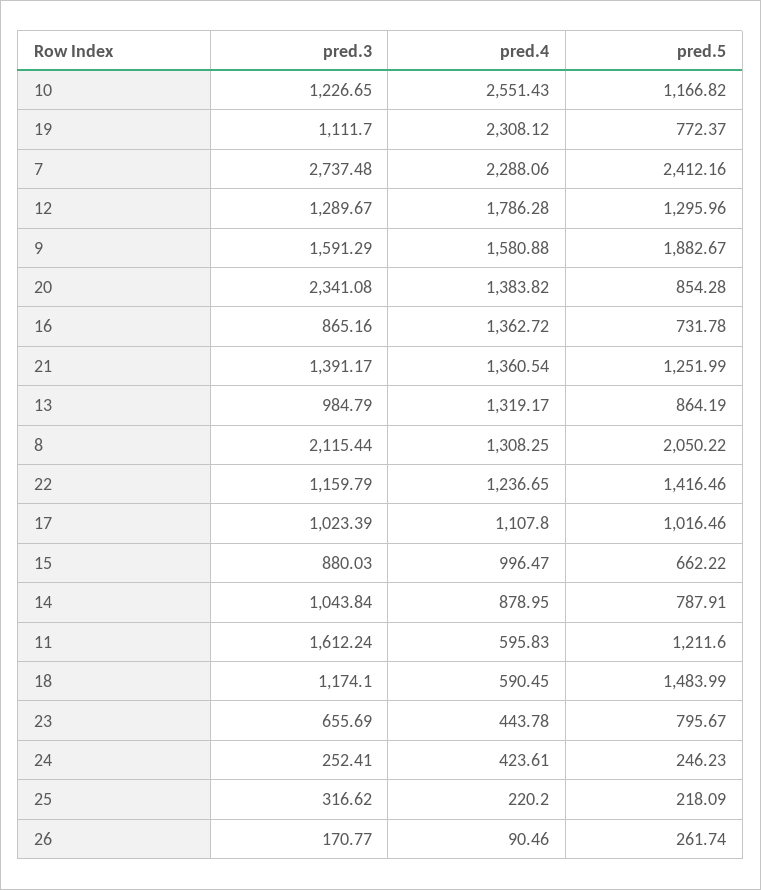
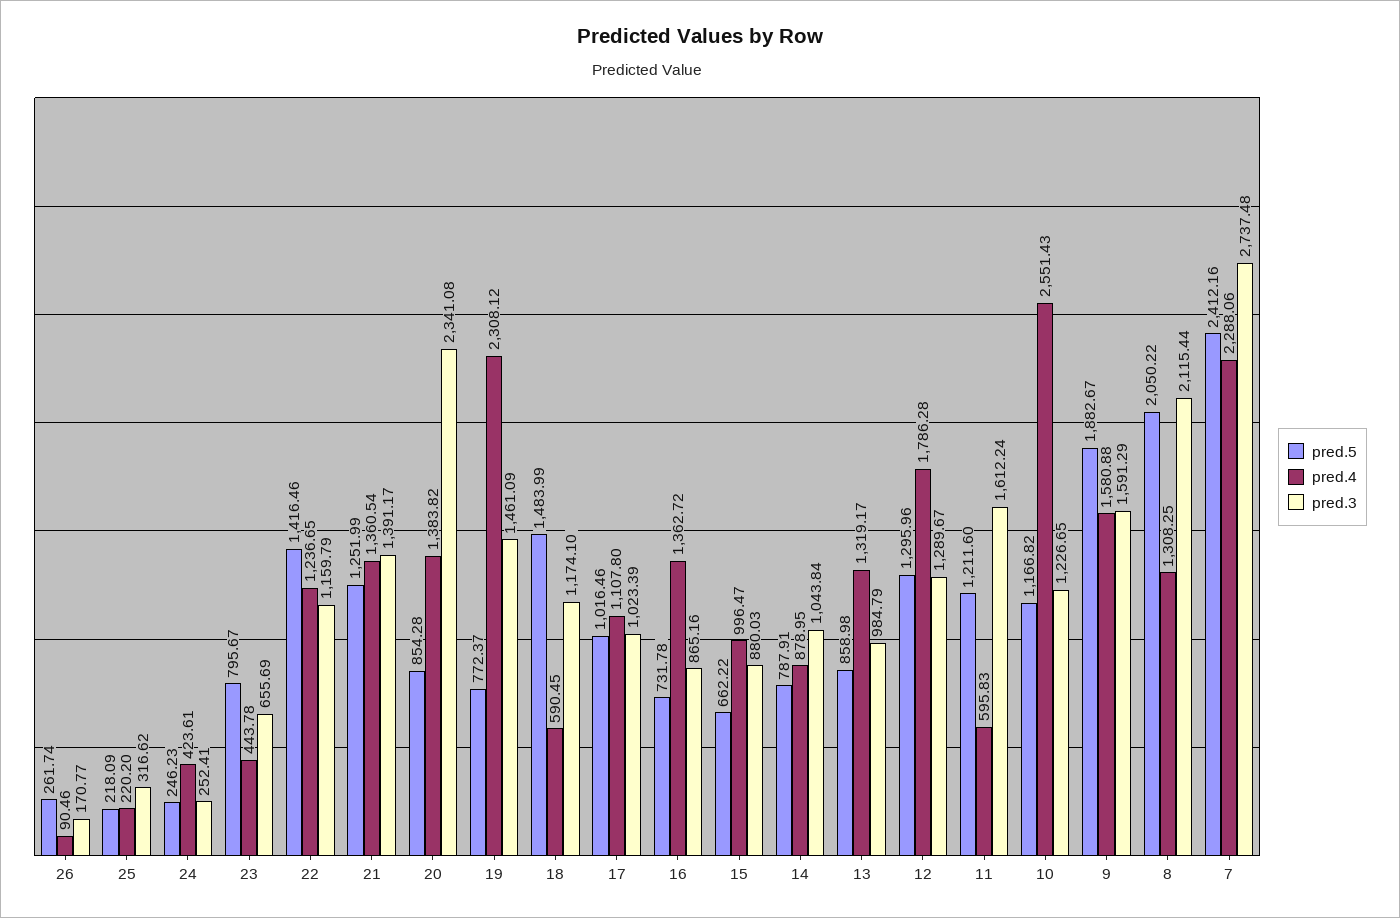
pred.3, 19: 1111.7 -> 1461.09
pred.5, 13: 864.19 -> 858.98

